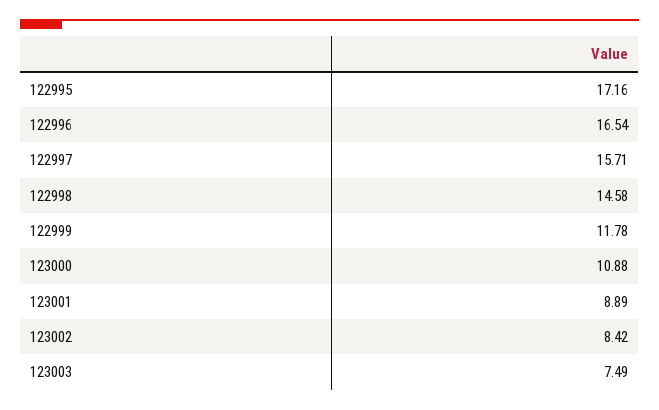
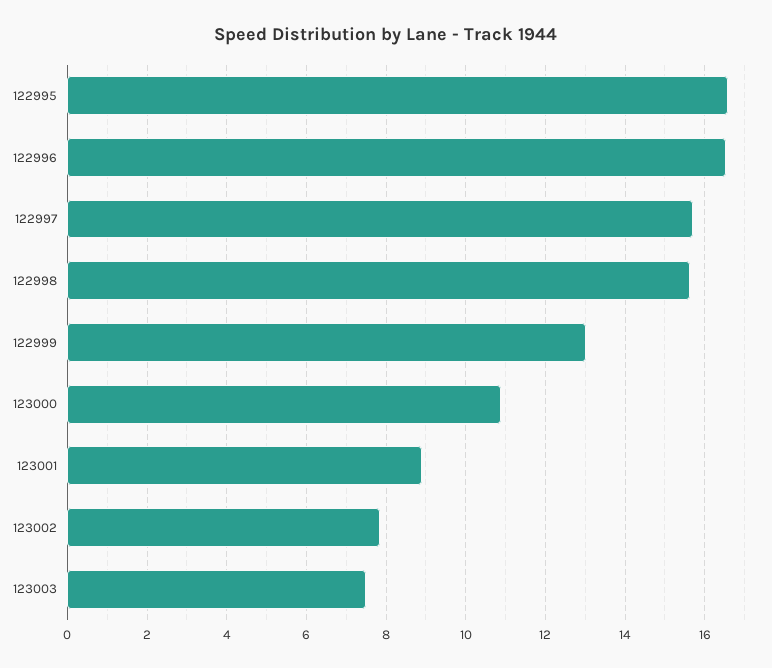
122995: 17.16 -> 16.6
122998: 14.58 -> 15.6
122999: 11.78 -> 13
123002: 8.42 -> 7.8

